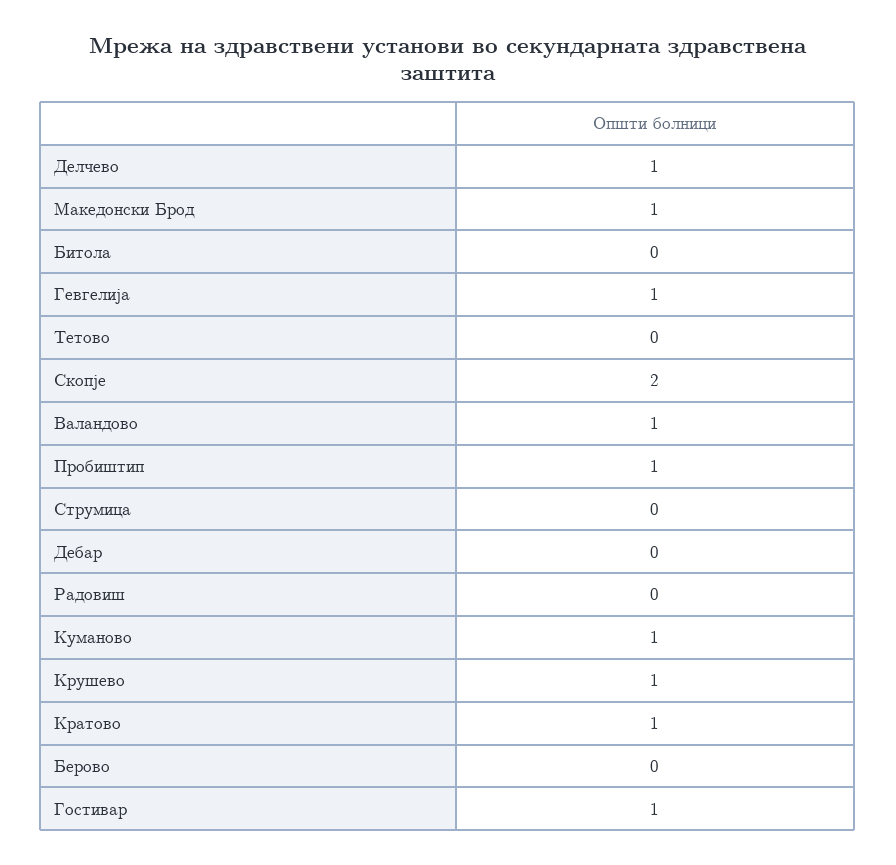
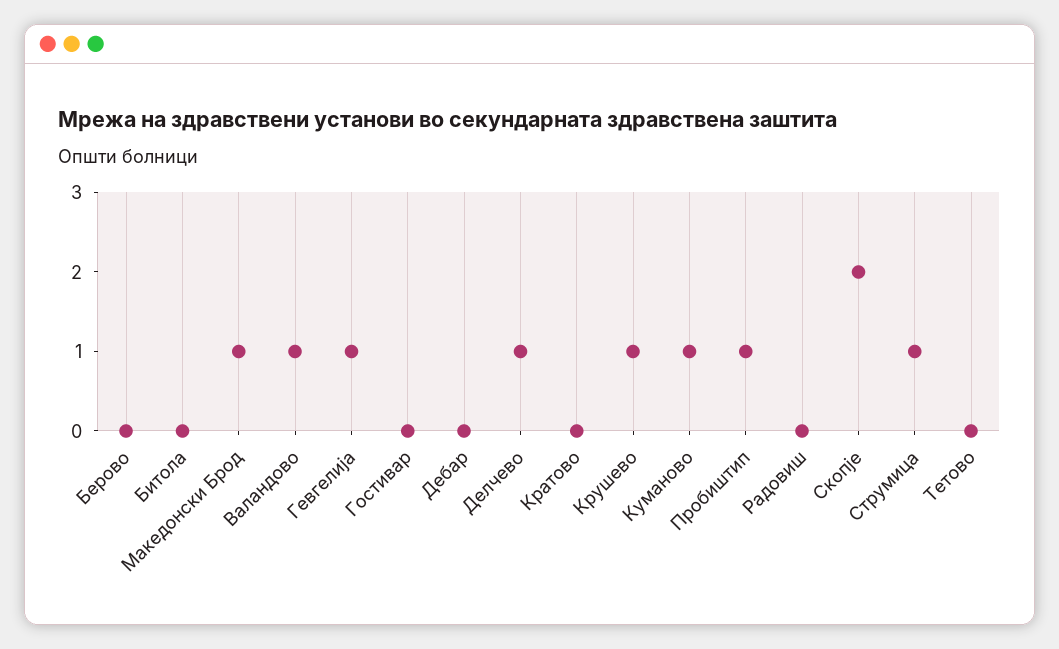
Струмица: 0 -> 1
Кратово: 1 -> 0
Гостивар: 1 -> 0

